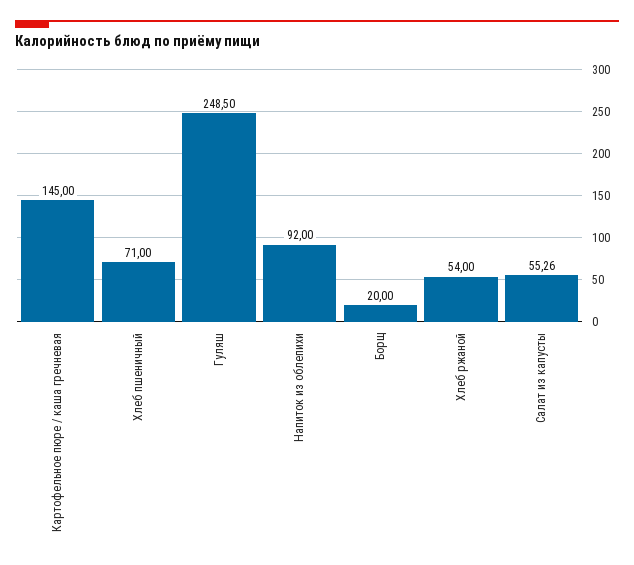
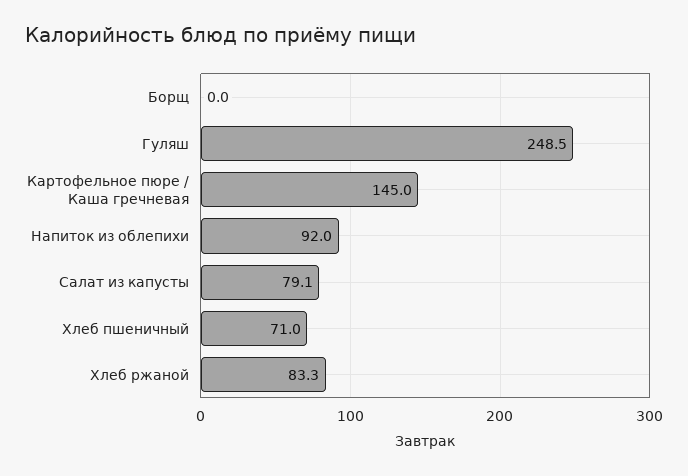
Борщ: 20 -> 0
Хлеб ржаной: 54 -> 83.3
Салат из капусты: 55.26 -> 79.1

